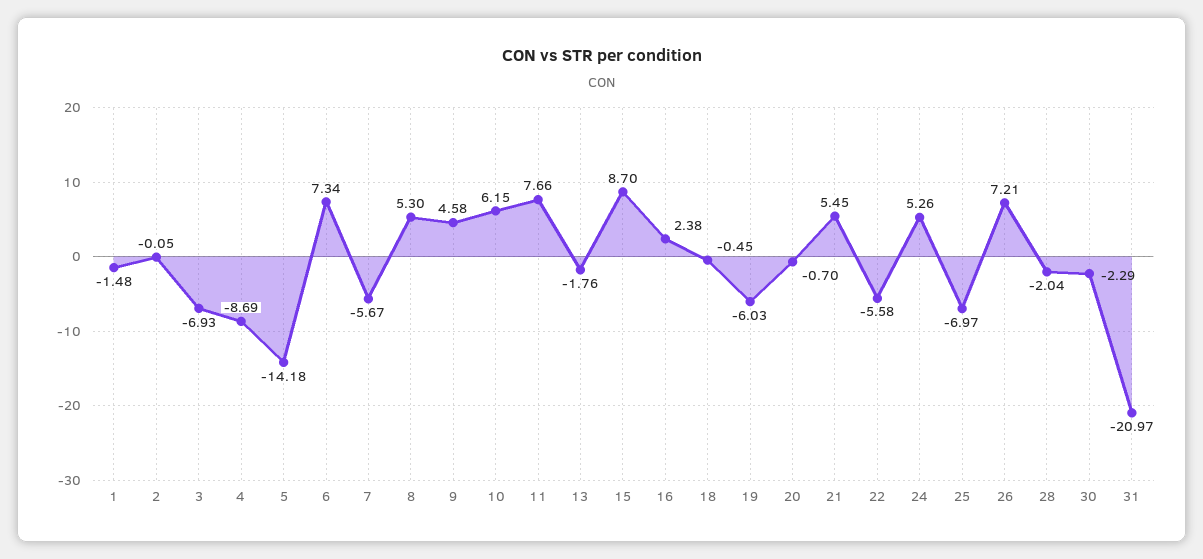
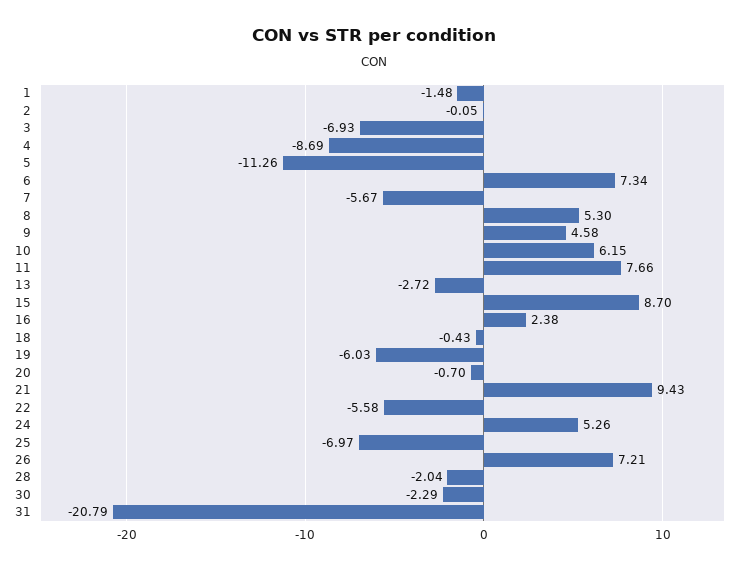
5: -14.18 -> -11.26
13: -1.76 -> -2.72
18: -0.45 -> -0.43
21: 5.45 -> 9.43
31: -20.97 -> -20.79

